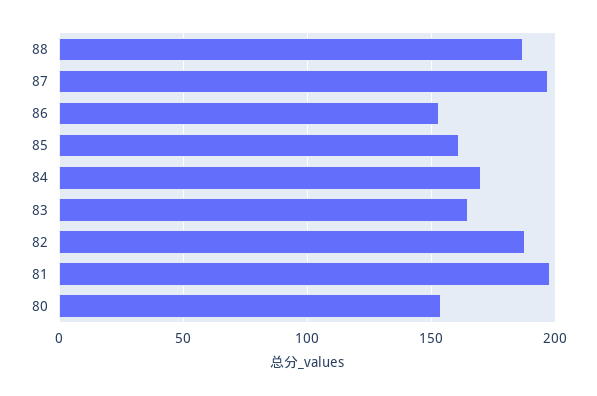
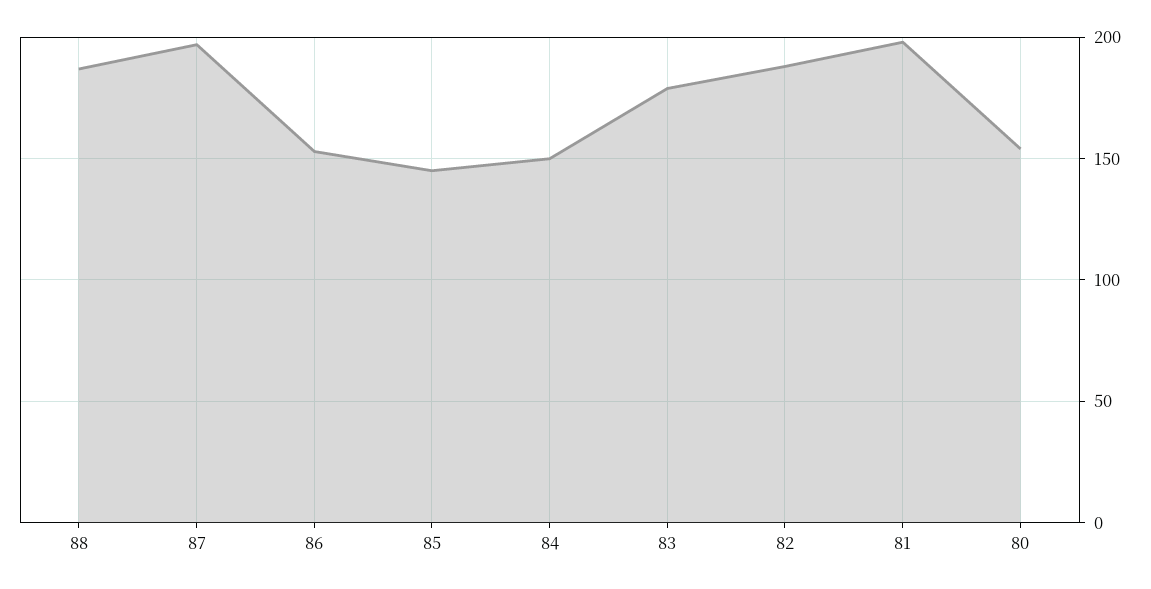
85: 160 -> 145
84: 170 -> 150
83: 165 -> 180

